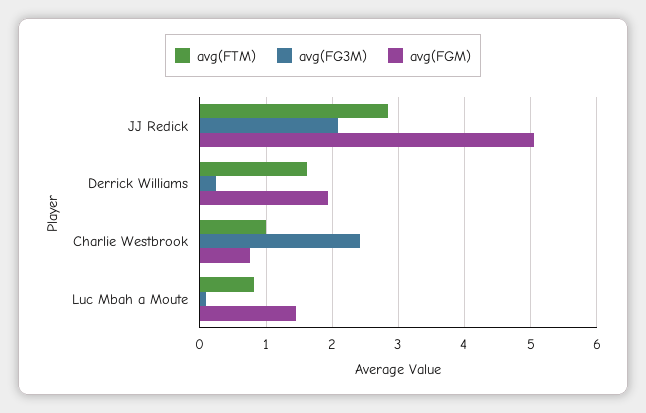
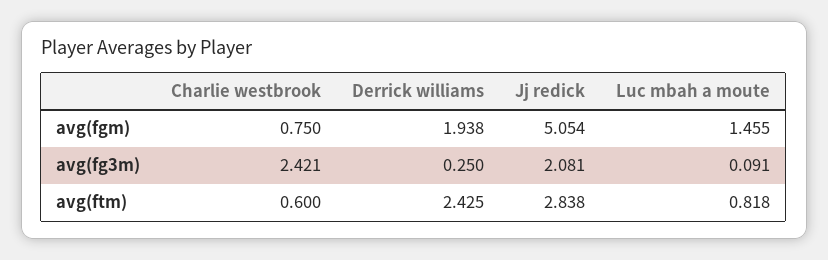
avg(FTM), Derrick Williams: 1.6 -> 2.425
avg(FTM), Charlie Westbrook: 1 -> 0.6

